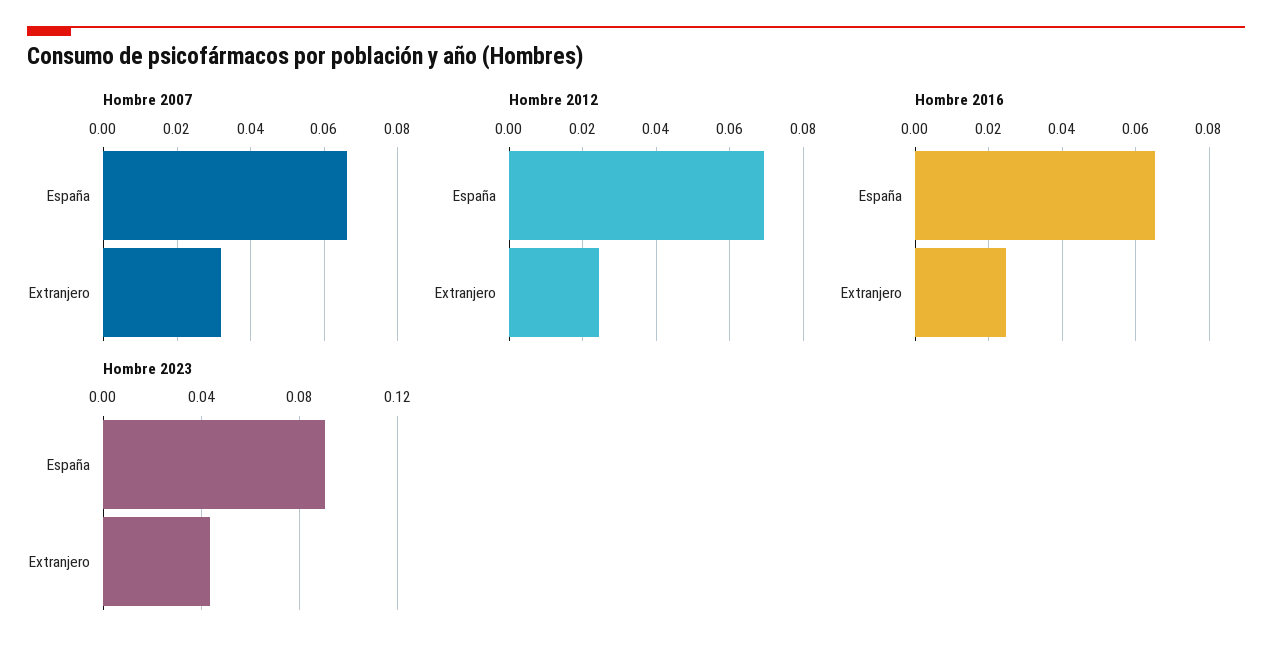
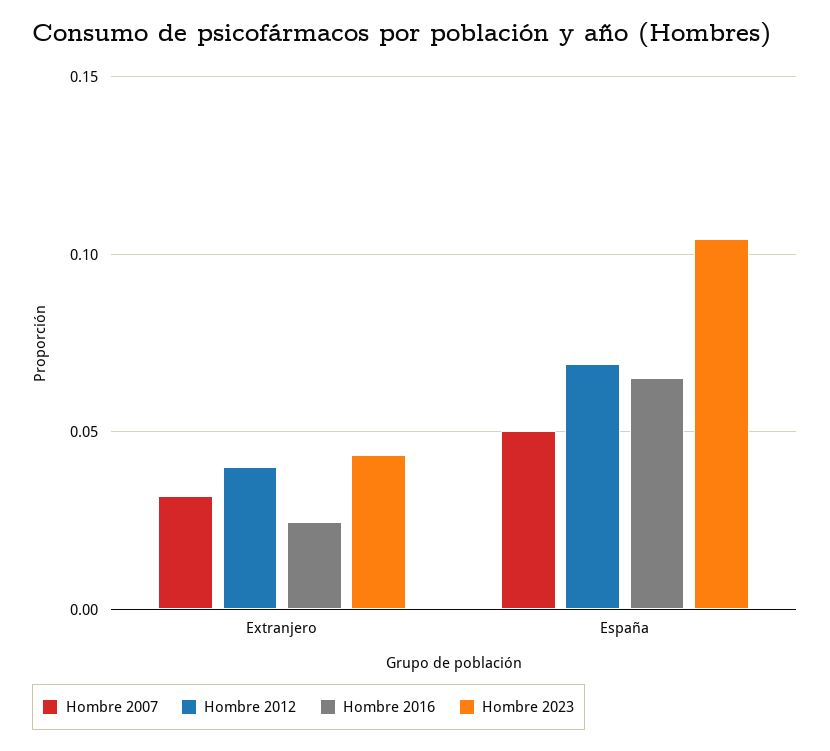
Hombre 2007, España: 0.066 -> 0.05
Hombre 2012, Extranjero: 0.024 -> 0.04
Hombre 2023, España: 0.09 -> 0.105

